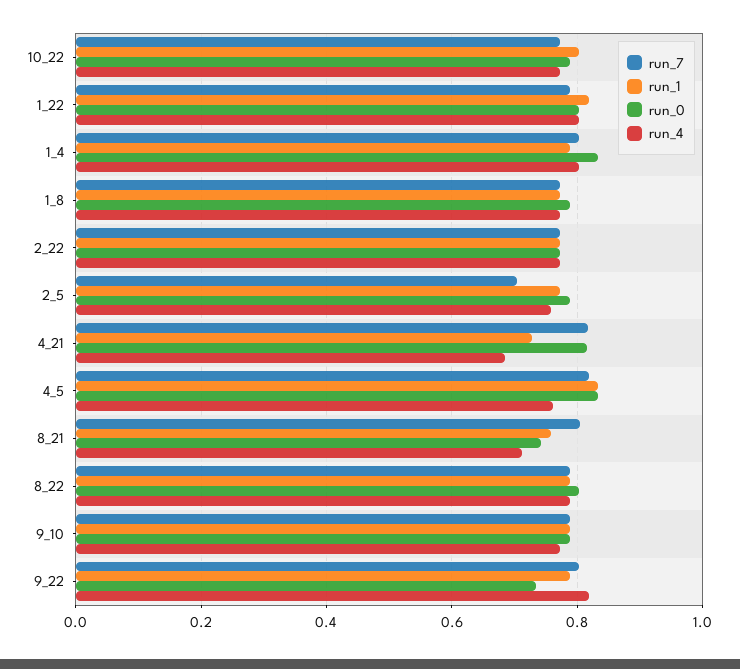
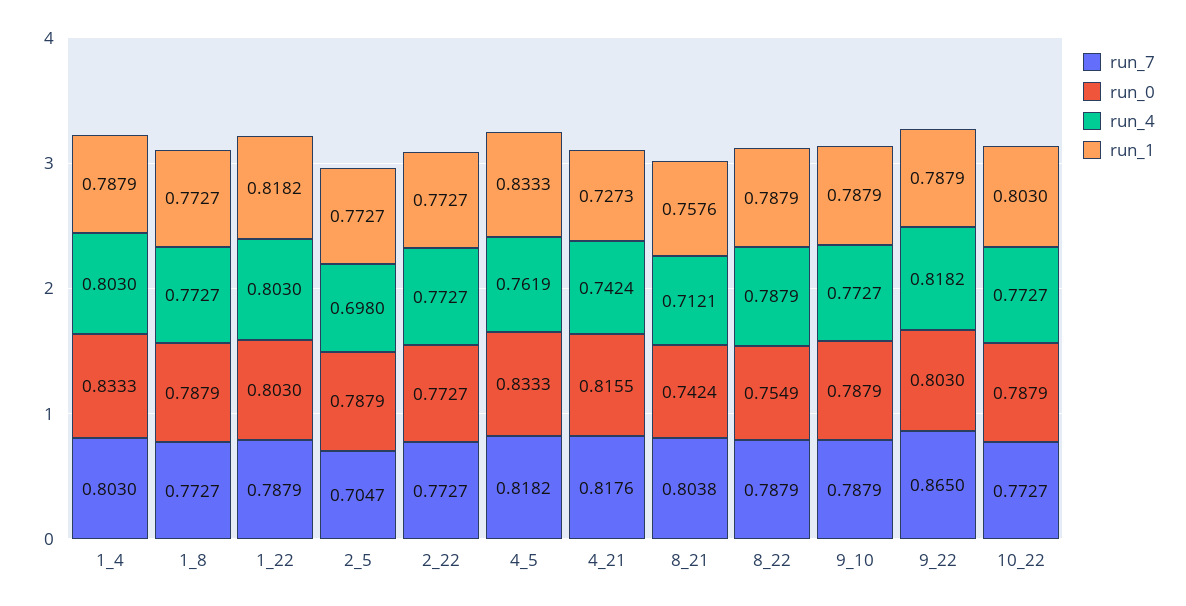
run_4, 2_5: 0.76 -> 0.698
run_4, 4_21: 0.68 -> 0.7424
run_0, 8_22: 0.8 -> 0.7549
run_7, 9_22: 0.8 -> 0.865
run_0, 9_22: 0.74 -> 0.803

